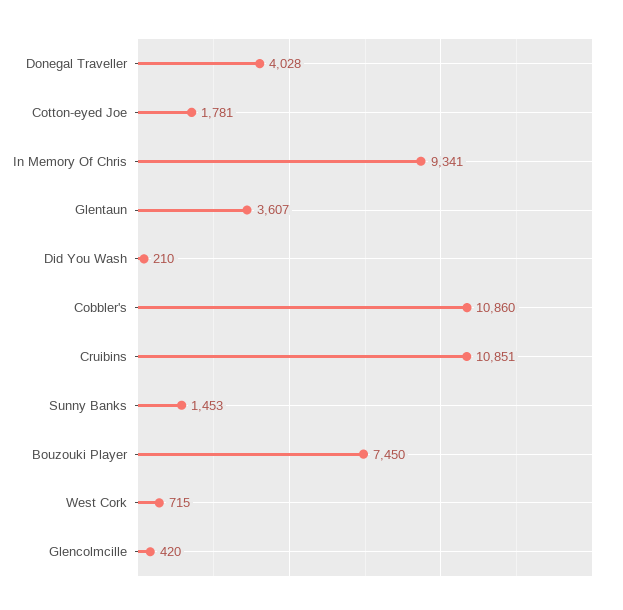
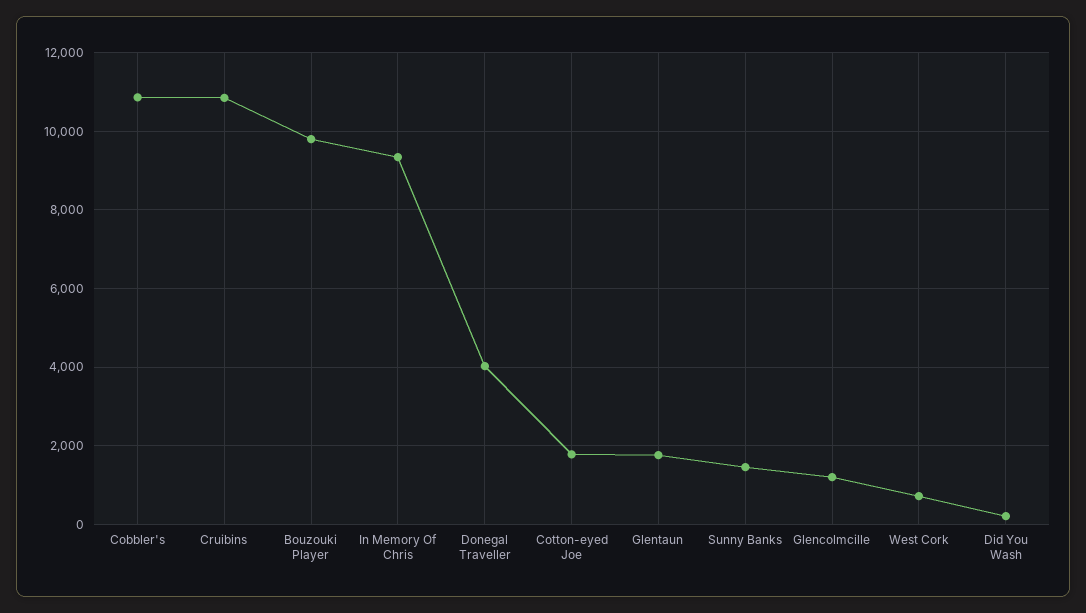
Glentaun: 3607 -> 1800
Bouzouki Player: 7450 -> 9800
Glencolmcille: 420 -> 1200

